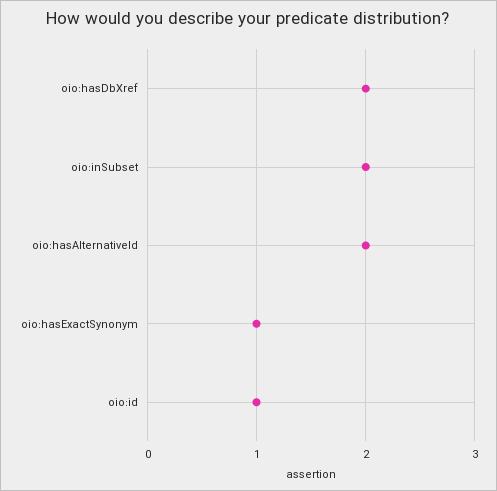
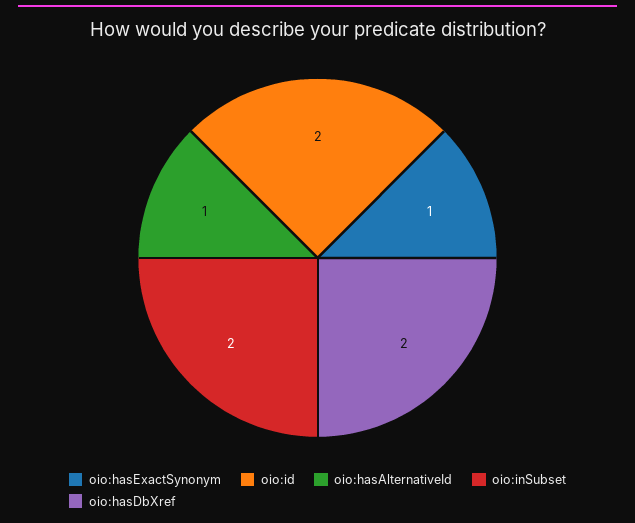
oio:hasAlternativeId: 2 -> 1
oio:id: 1 -> 2

